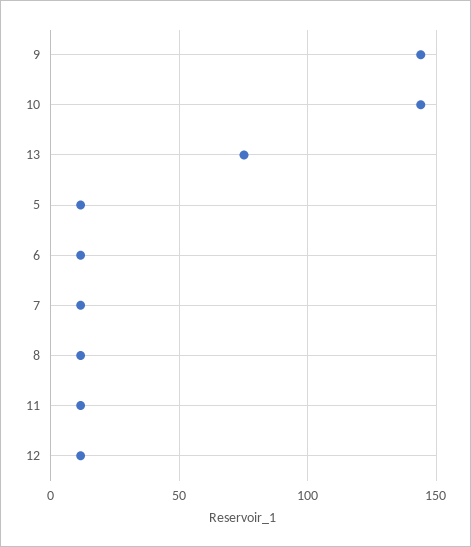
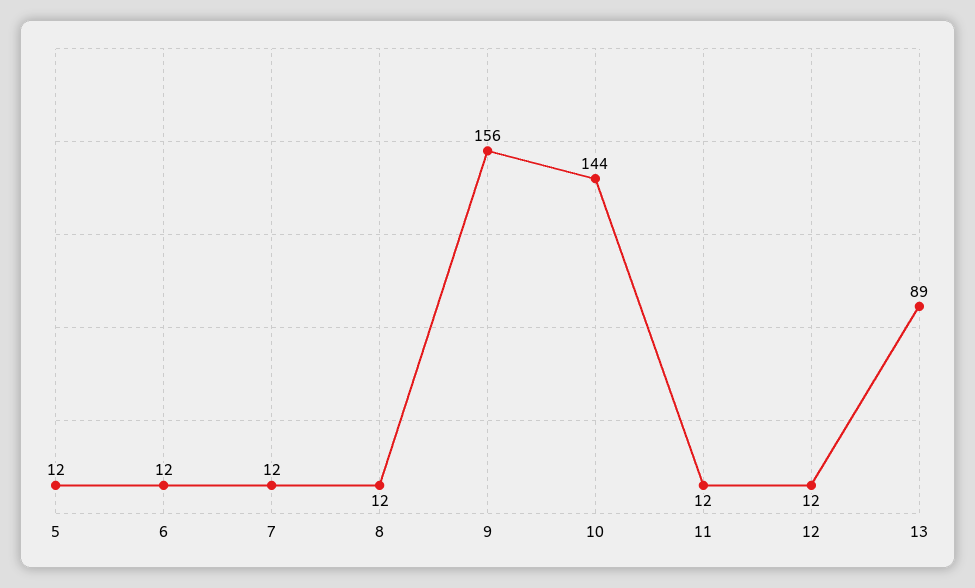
9: 145 -> 156
13: 75 -> 89

